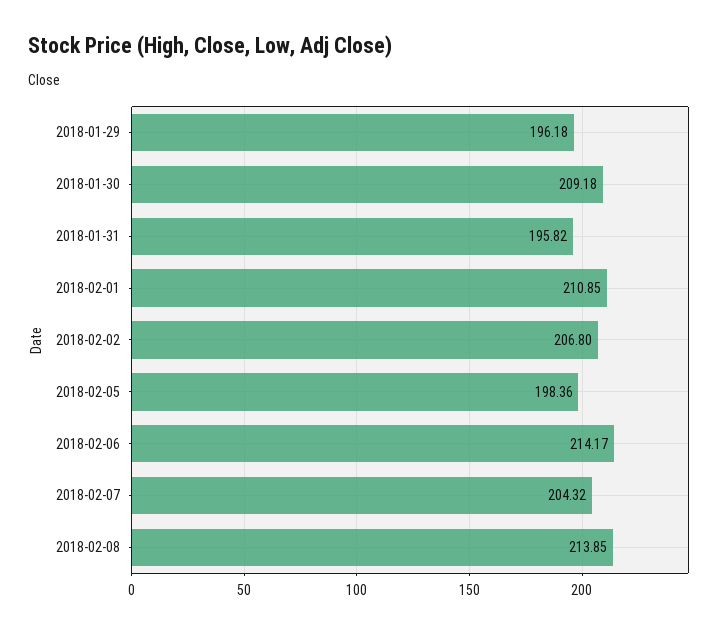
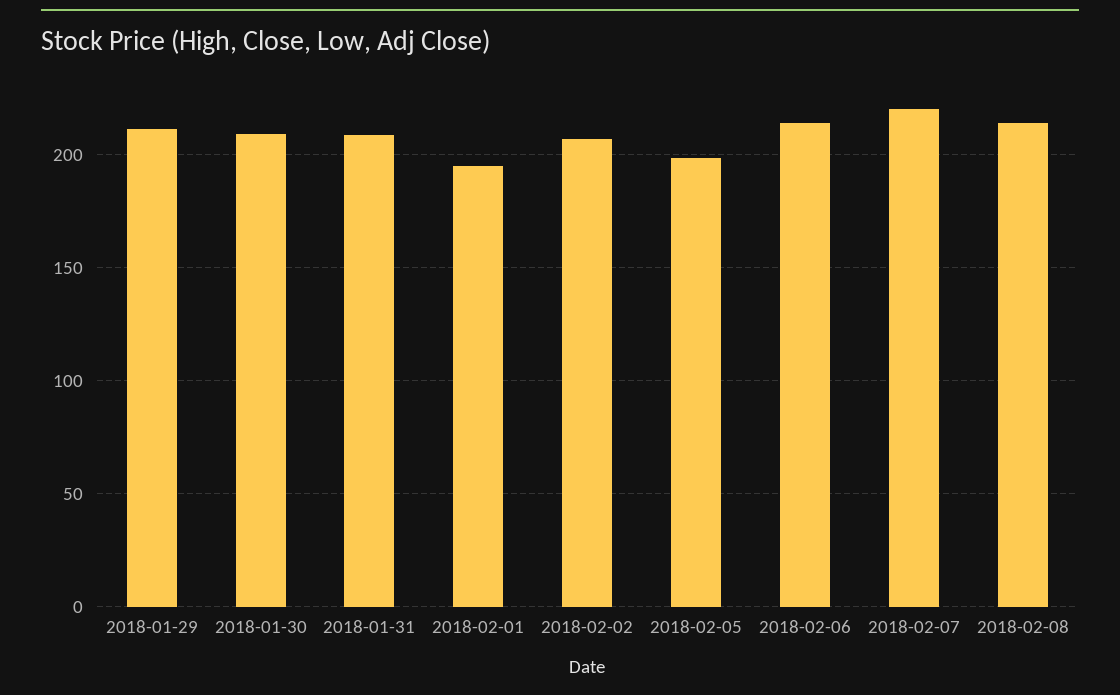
2018-01-29: 196.18 -> 210
2018-01-31: 195.82 -> 210
2018-02-01: 210.85 -> 195
2018-02-07: 204.32 -> 220

